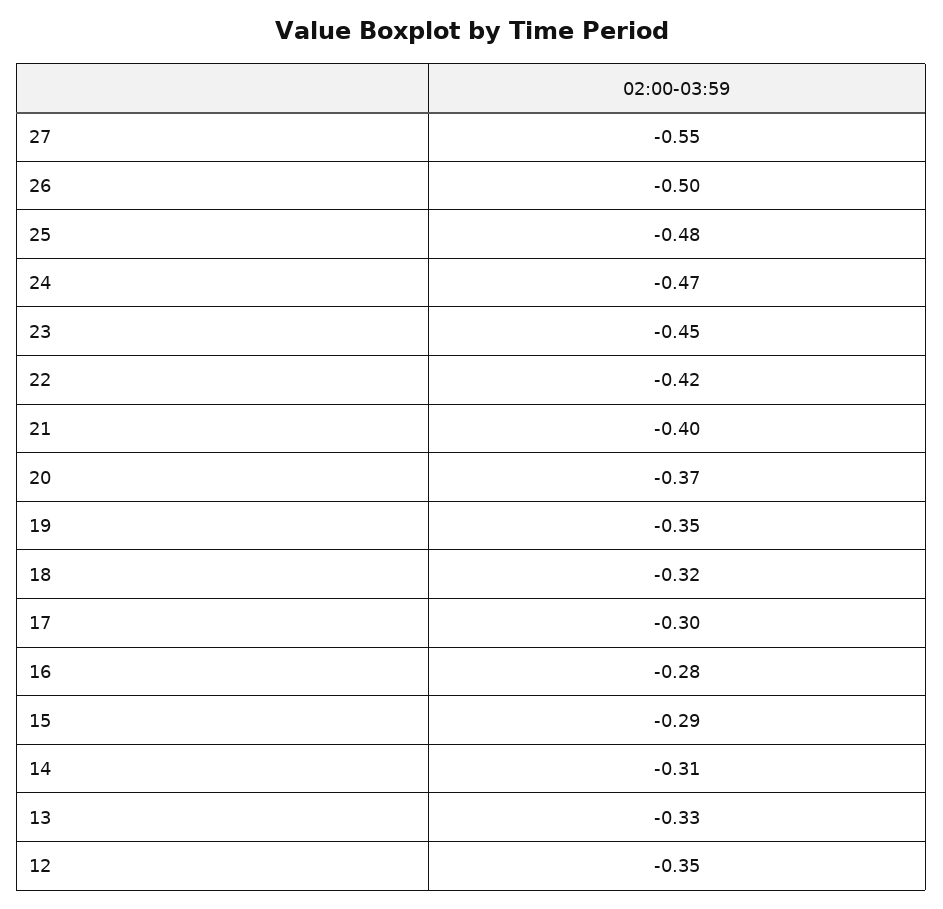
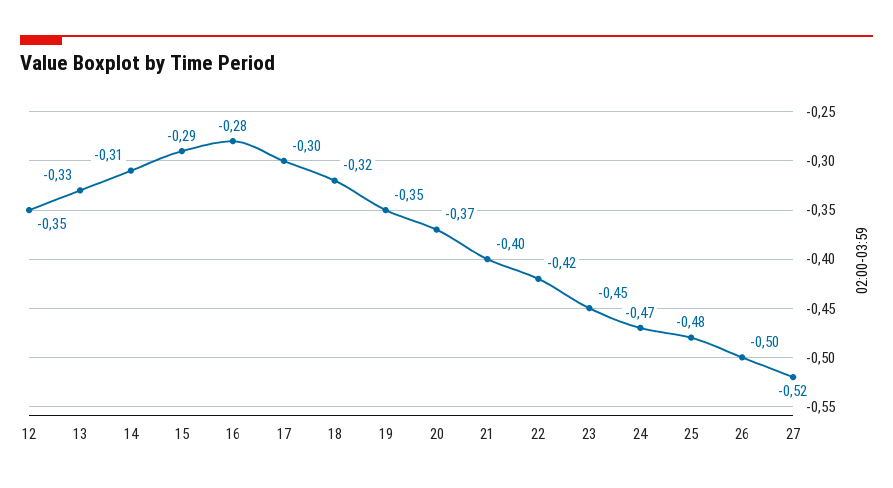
27: -0.55 -> -0.52

